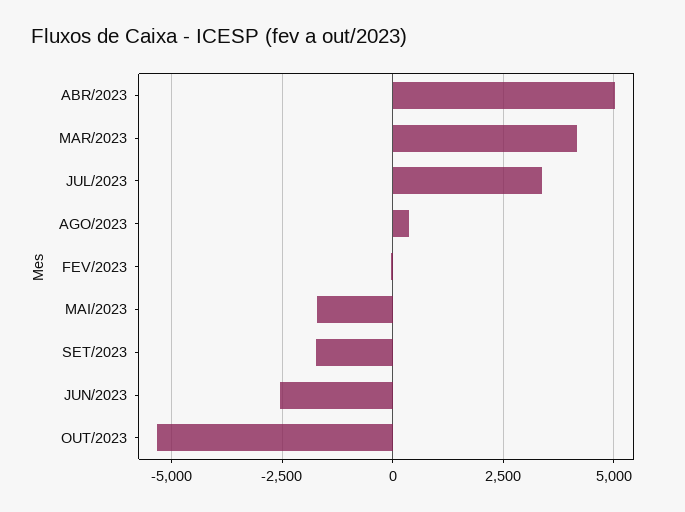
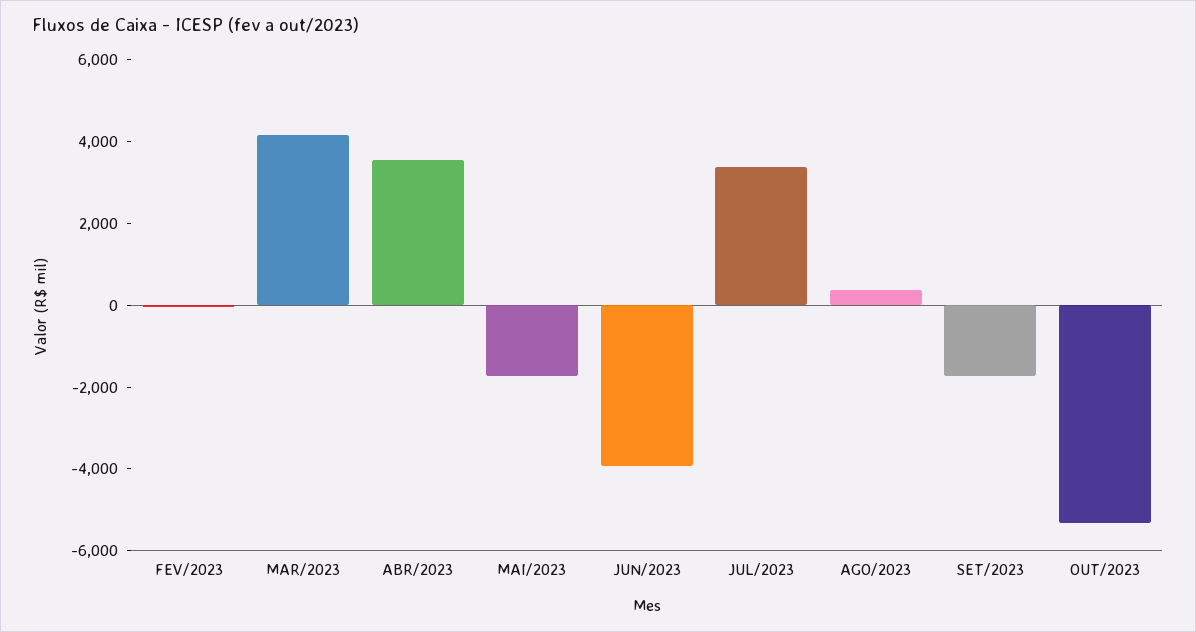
ABR/2023: 5000 -> 3500
JUN/2023: -2500 -> -4000

